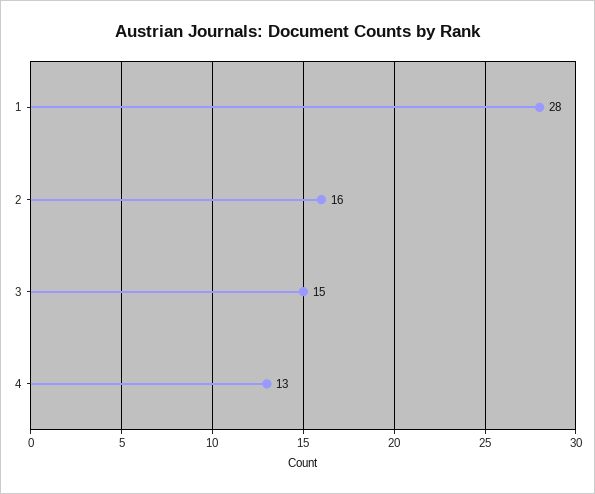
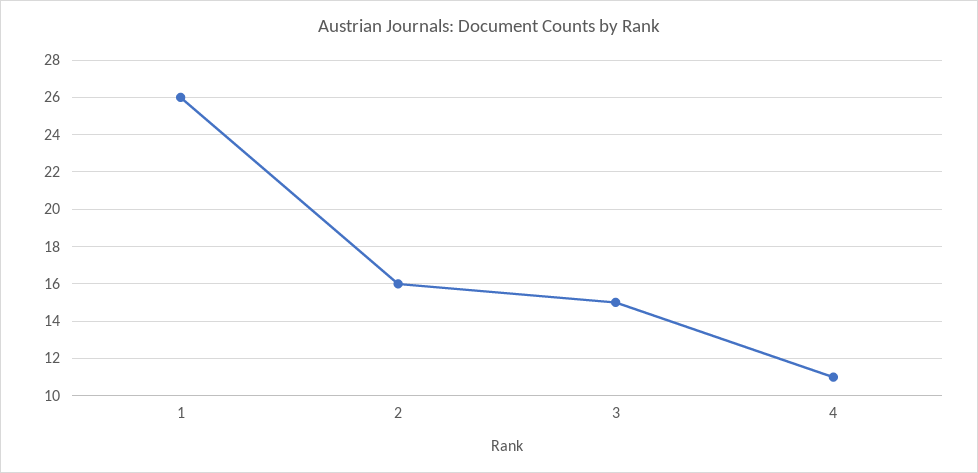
1: 28 -> 26
4: 13 -> 11

